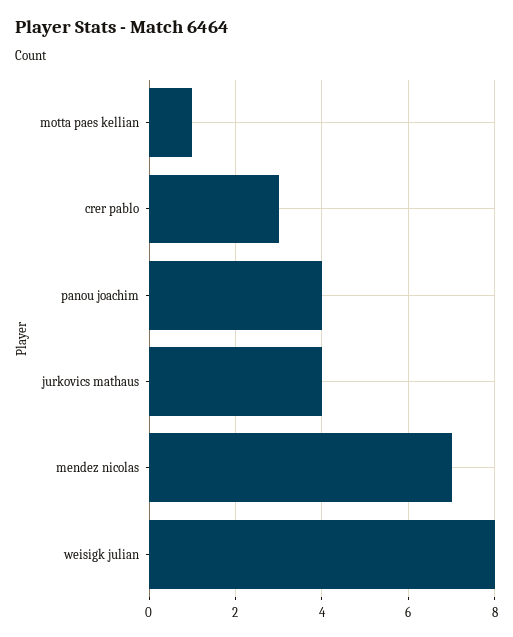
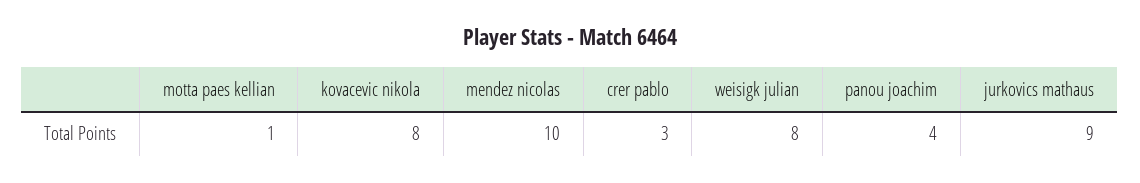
jurkovics mathaus: 4 -> 9
mendez nicolas: 7 -> 10
kovacevic nikola: none -> 8

